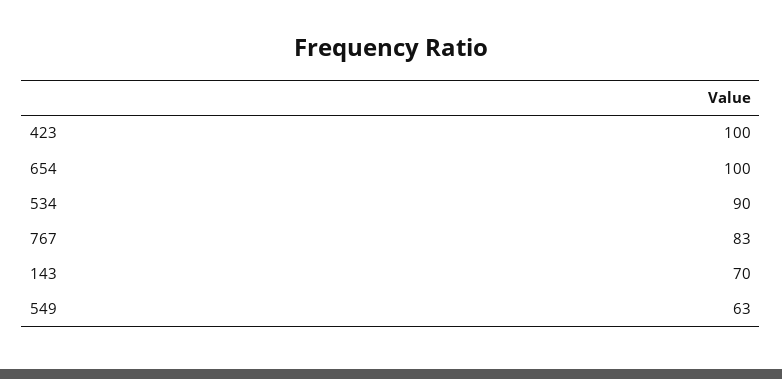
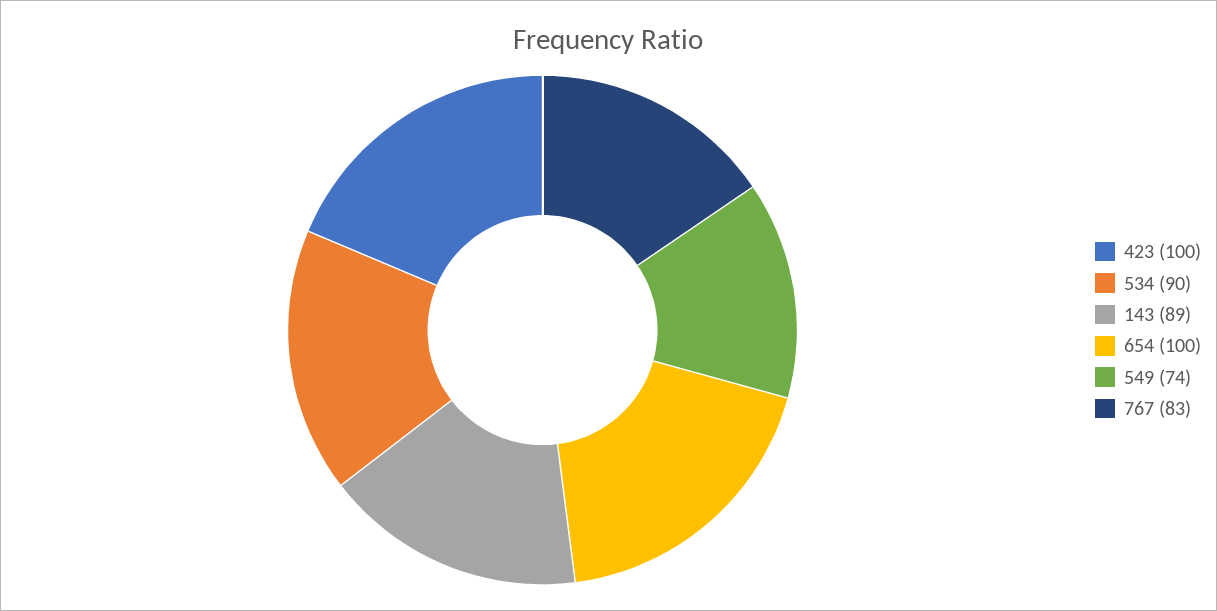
143: 70 -> 89
549: 63 -> 74

